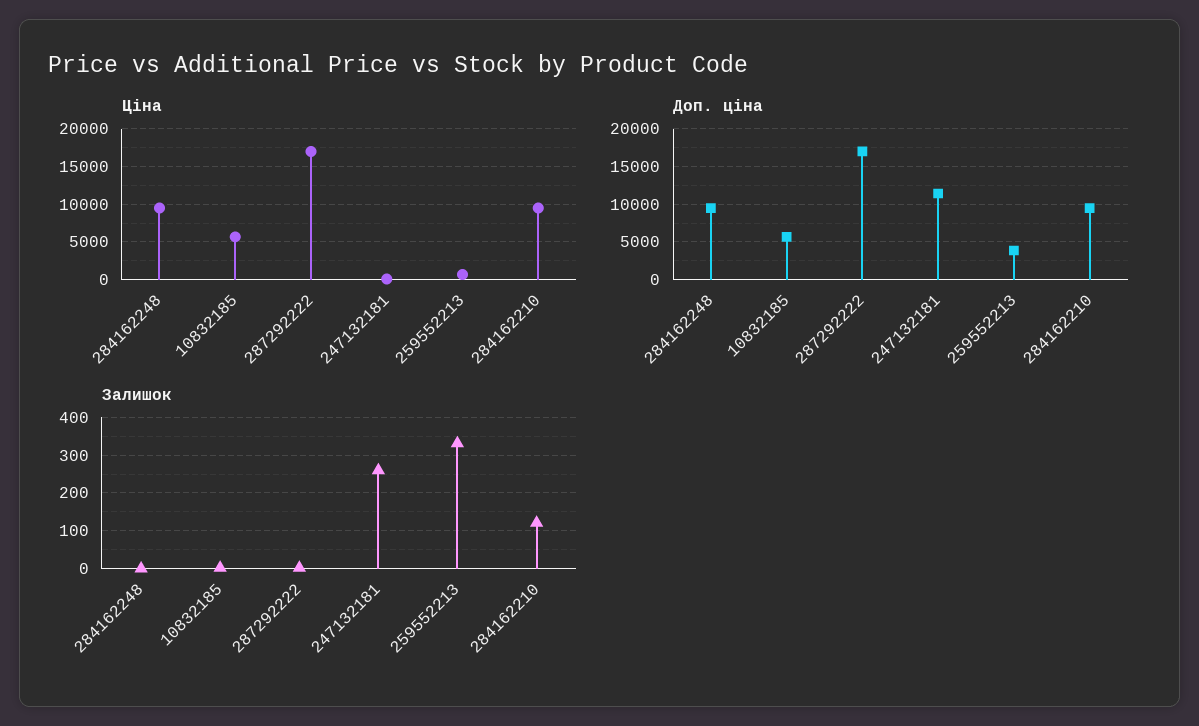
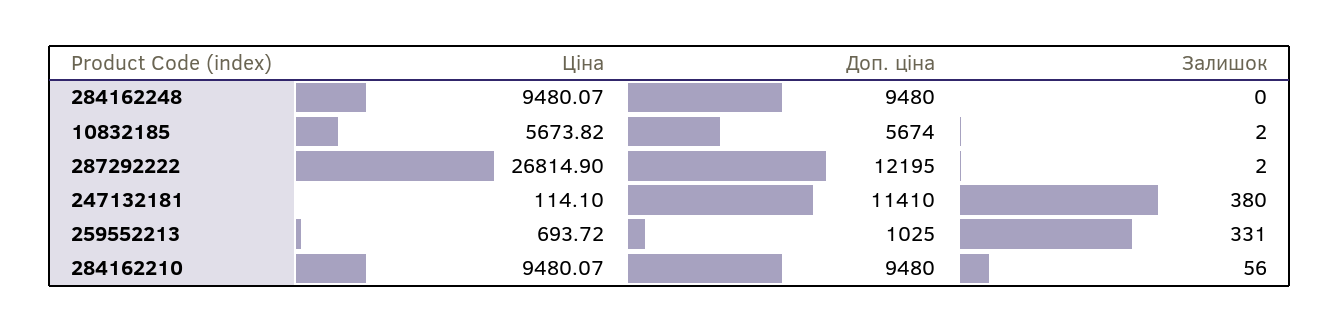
Ціна, 287292222: 17000 -> 26814.9
Доп. ціна, 287292222: 17000 -> 12195
Доп. ціна, 259552213: 4000 -> 1025
Залишок, 247132181: 260 -> 380
Залишок, 284162210: 120 -> 56

